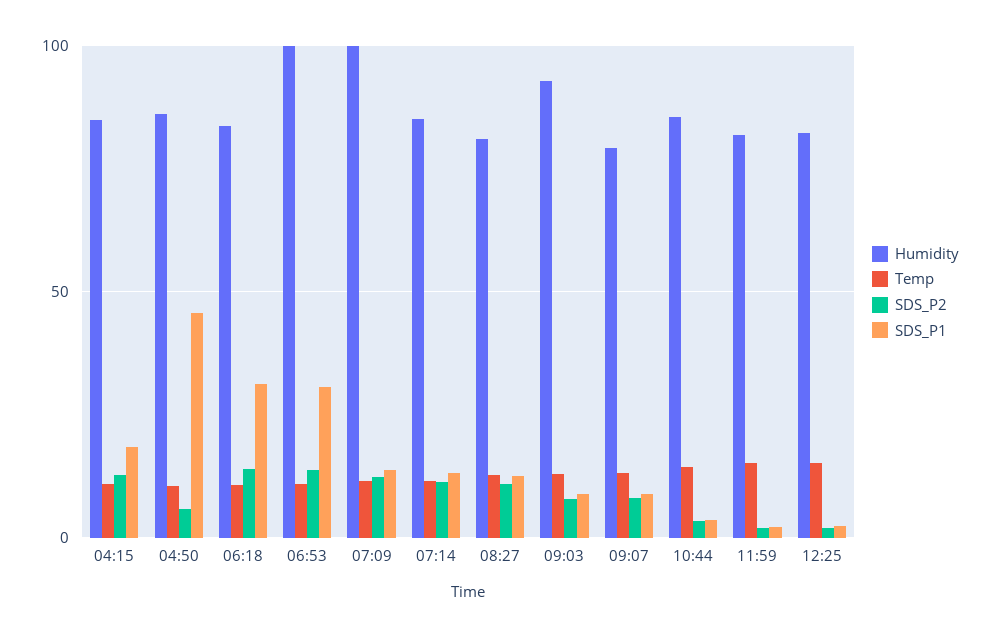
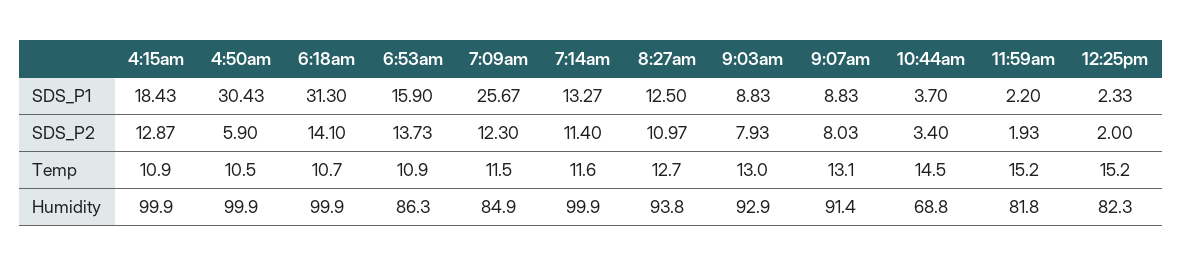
Humidity, 04:15: 85 -> 99.9
Humidity, 04:50: 85 -> 99.9
SDS_P1, 04:50: 45 -> 30.43
Humidity, 06:18: 85 -> 99.9
Humidity, 06:53: 100 -> 86.3
SDS_P1, 06:53: 30 -> 15.9
Humidity, 07:09: 100 -> 84.9
SDS_P1, 07:09: 15 -> 25.67
Humidity, 07:14: 85 -> 99.9
Humidity, 08:27: 80 -> 93.8
Humidity, 09:07: 80 -> 91.4
Humidity, 10:44: 85 -> 68.8

